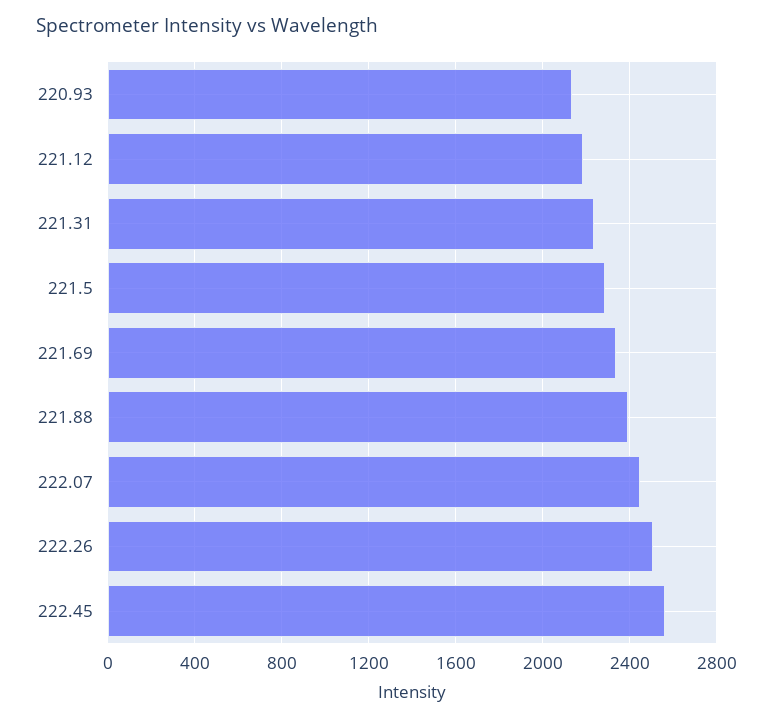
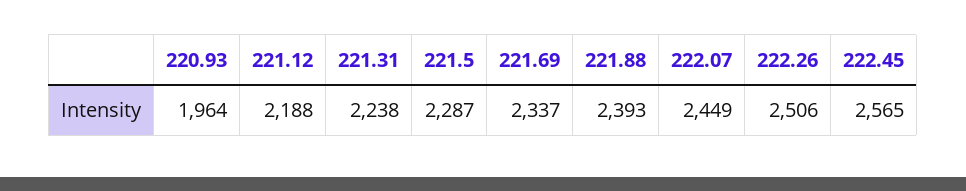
220.93: 2150 -> 1964

